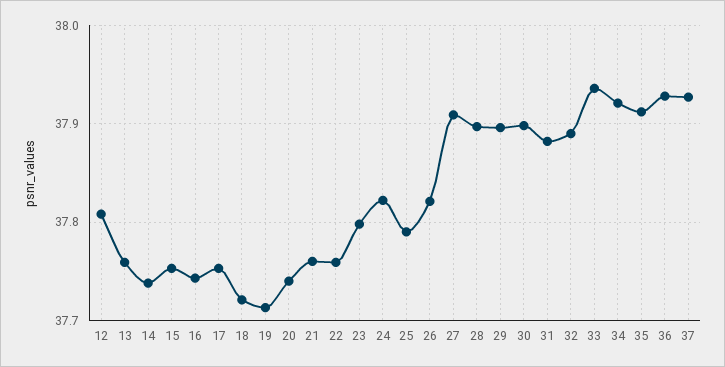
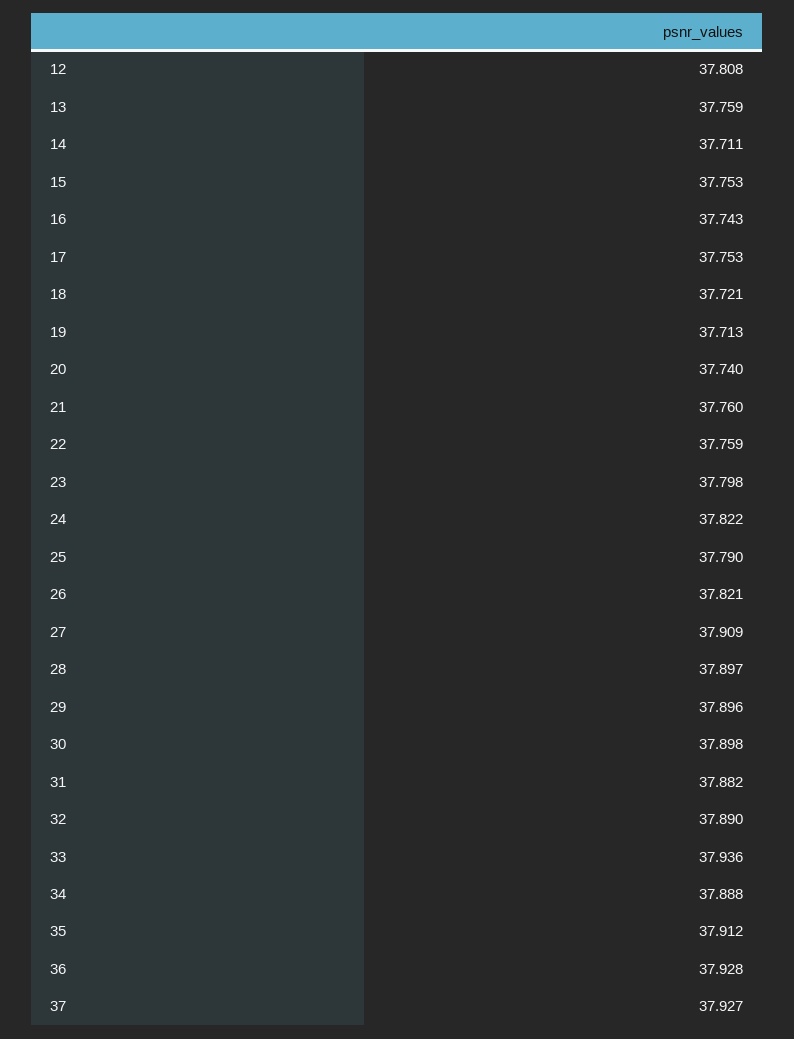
14: 37.74 -> 37.711
34: 37.92 -> 37.888

